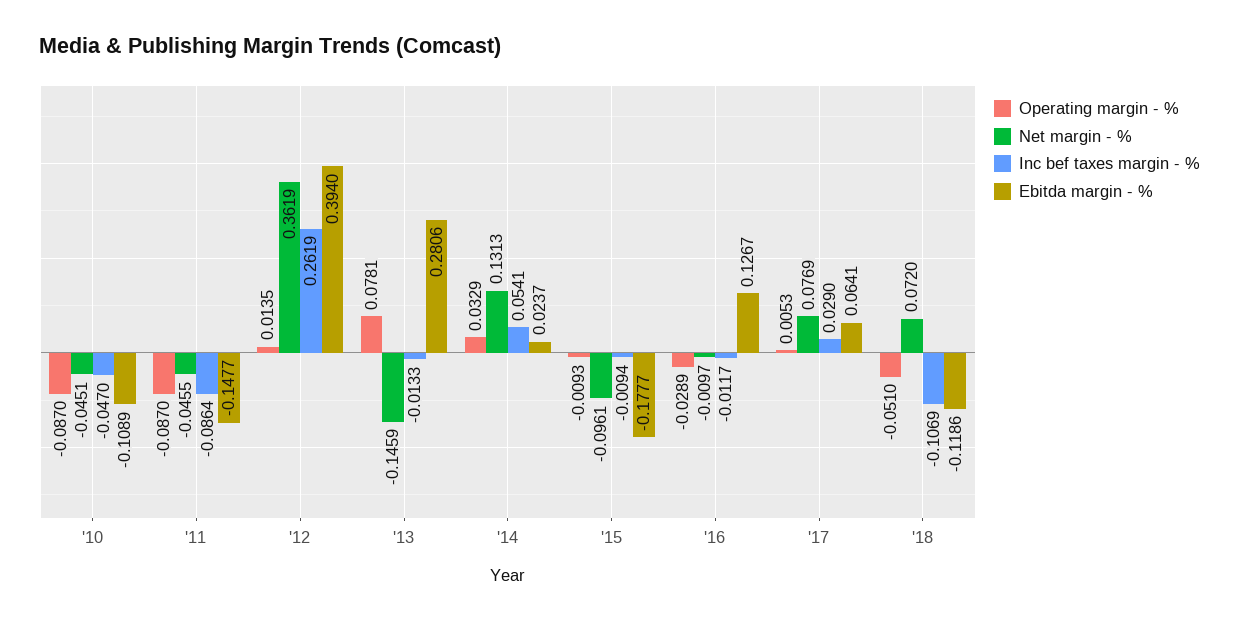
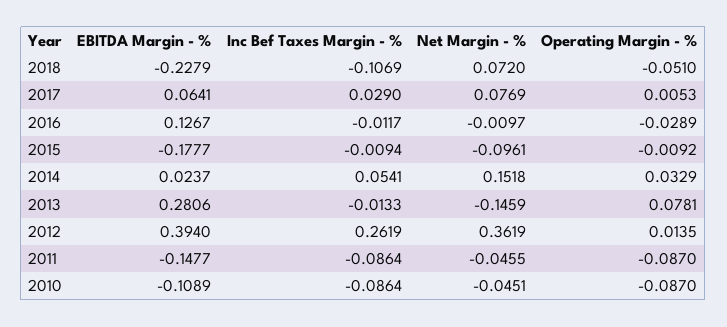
Inc bef taxes margin - %, '10: -0.047 -> -0.0864
Net margin - %, '14: 0.1313 -> 0.1518
Operating margin - %, '15: -0.0093 -> -0.0092
Ebitda margin - %, '18: -0.1186 -> -0.2279

